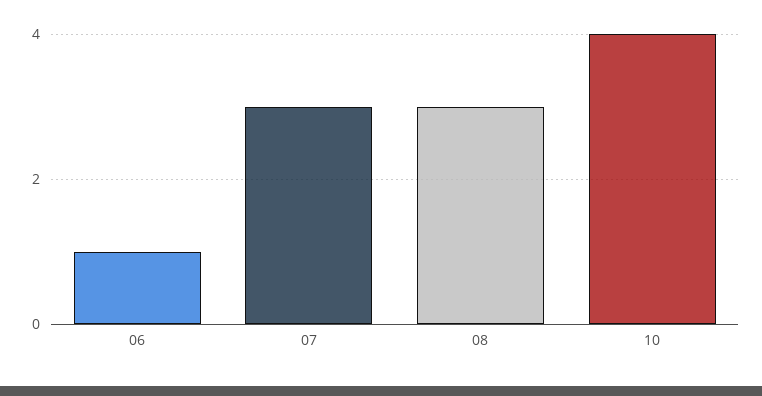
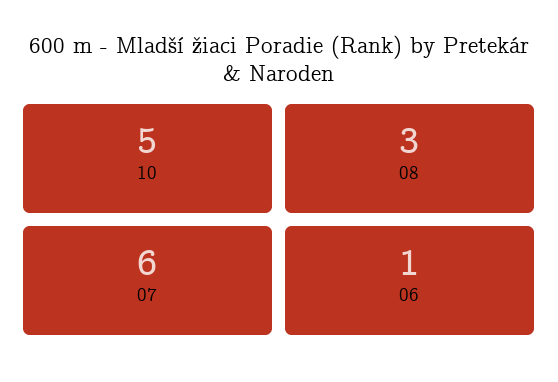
07: 3 -> 6
10: 4 -> 5

